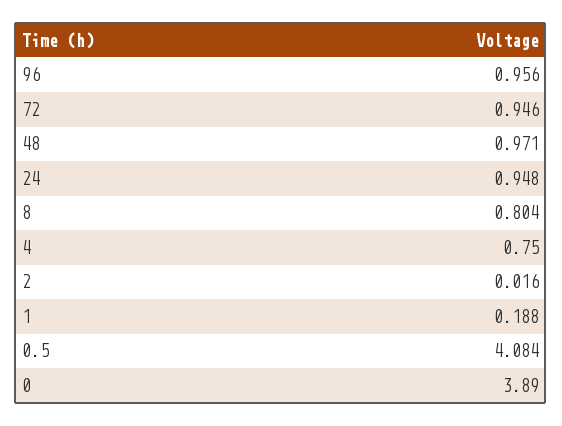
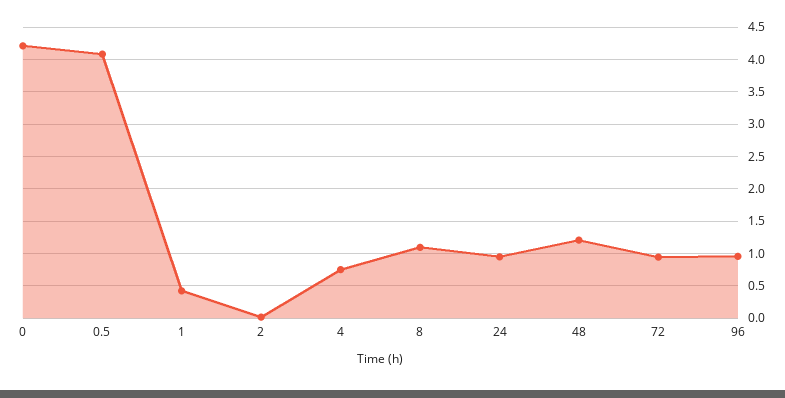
48: 0.971 -> 1.2
8: 0.804 -> 1.1
1: 0.188 -> 0.4
0: 3.89 -> 4.2

